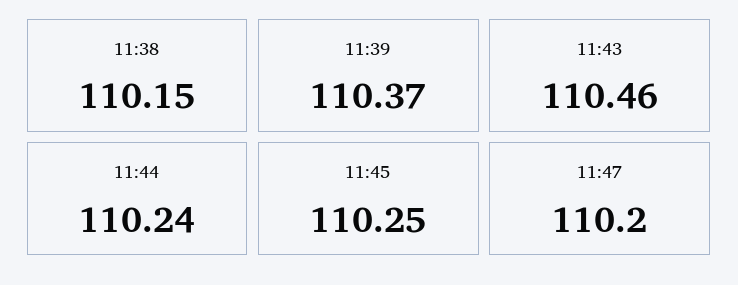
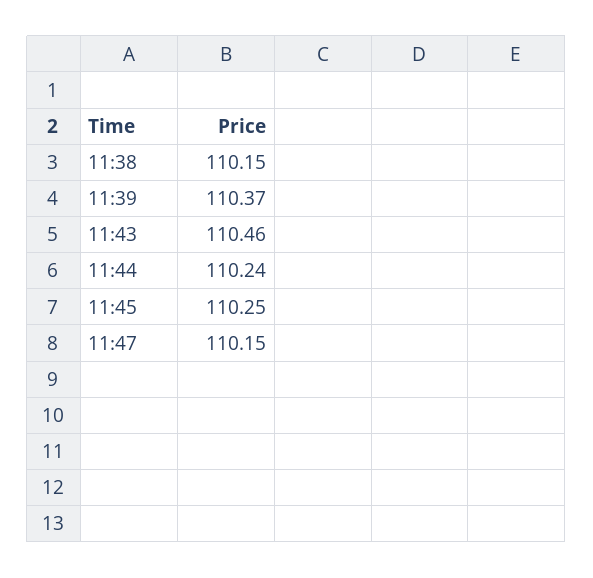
11:47: 110.2 -> 110.15

